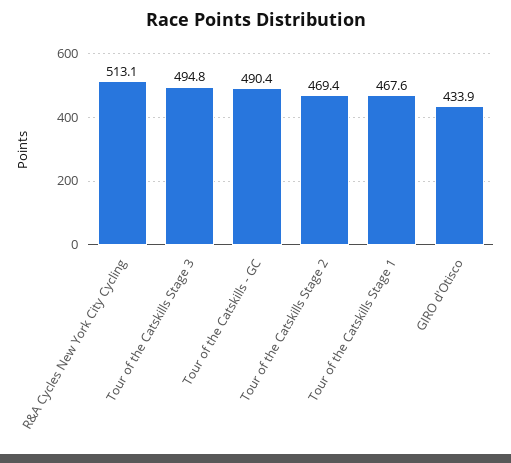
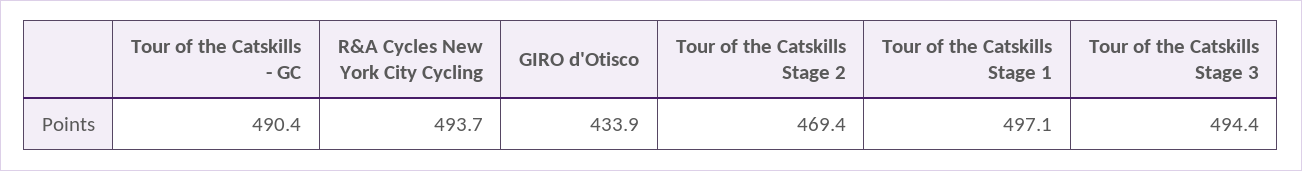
R&A Cycles New York City Cycling: 513.1 -> 493.7
Tour of the Catskills Stage 3: 494.8 -> 494.4
Tour of the Catskills Stage 1: 467.6 -> 497.1

